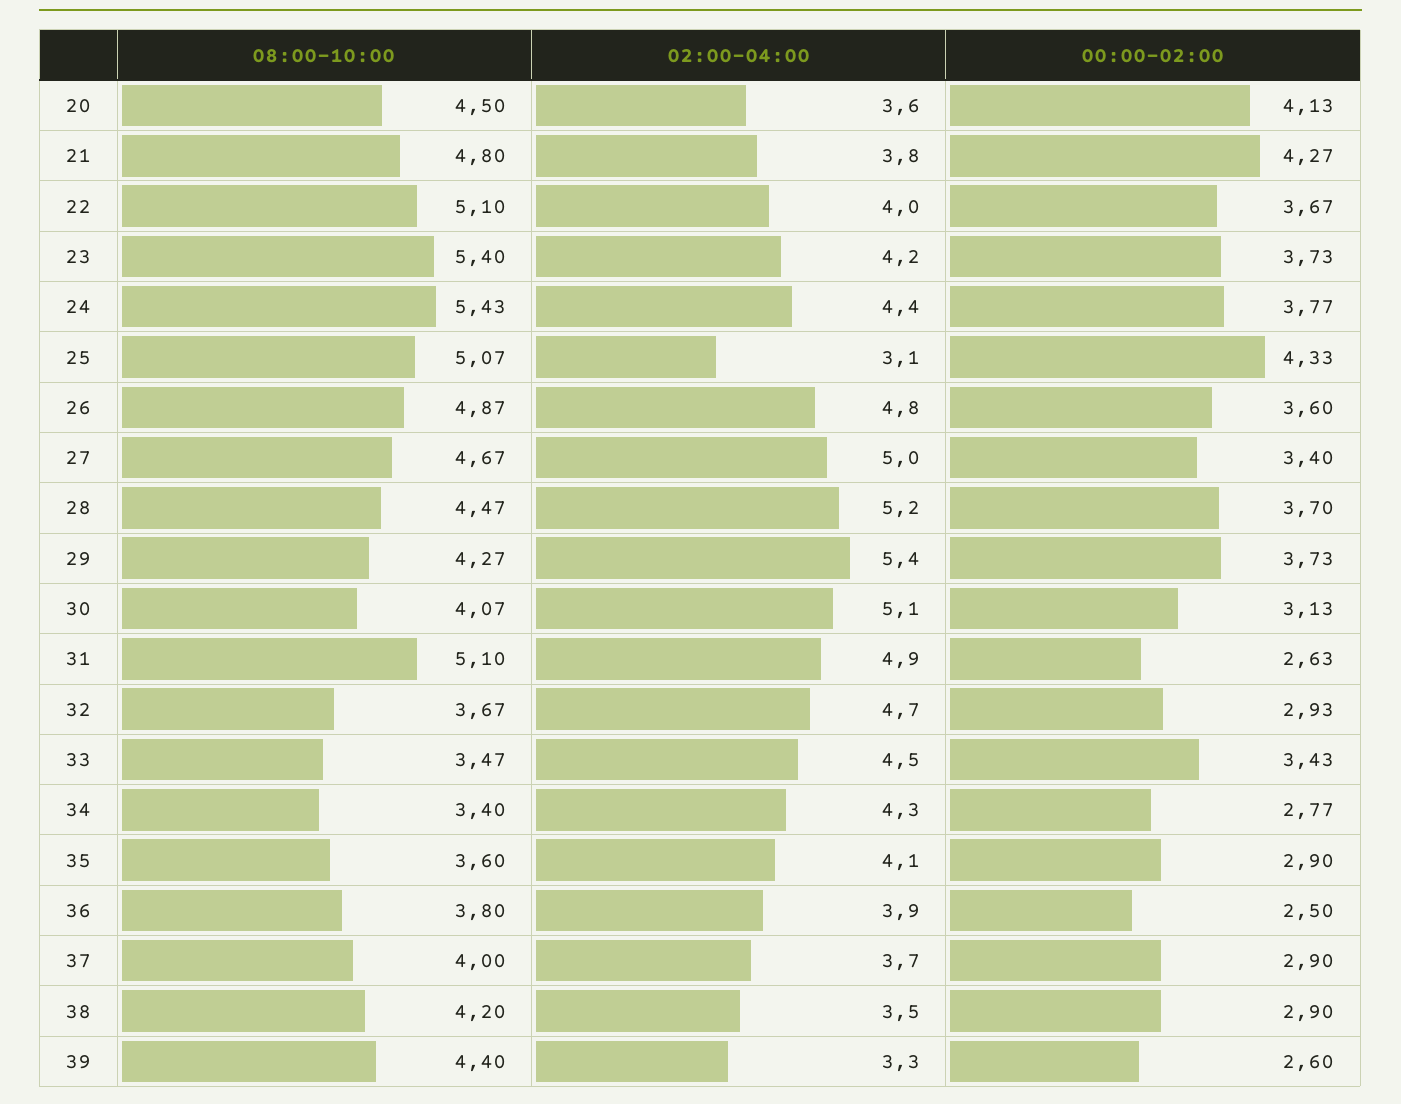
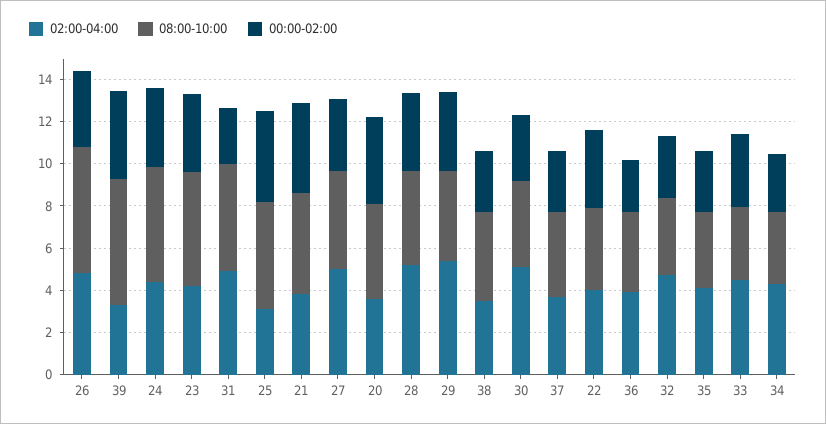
08:00-10:00, 22: 5.1 -> 4
08:00-10:00, 26: 4.87 -> 6
08:00-10:00, 39: 4.4 -> 6
00:00-02:00, 39: 2.6 -> 4

